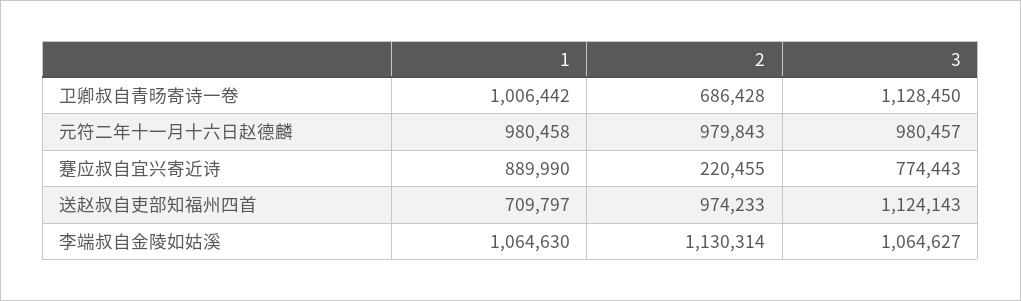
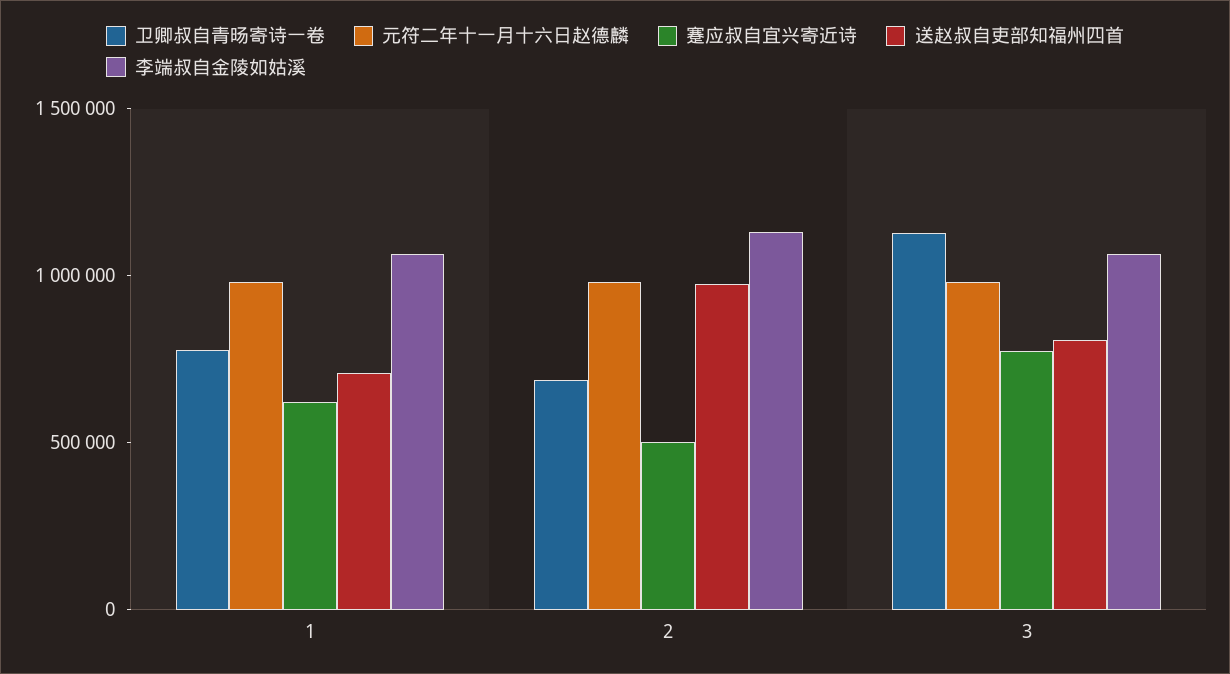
卫卿叔自青旸寄诗一卷, 1: 1006442 -> 800000
蹇应叔自宜兴寄近诗, 1: 889990 -> 600000
蹇应叔自宜兴寄近诗, 2: 220455 -> 500000
送赵叔自吏部知福州四首, 3: 1124143 -> 800000

